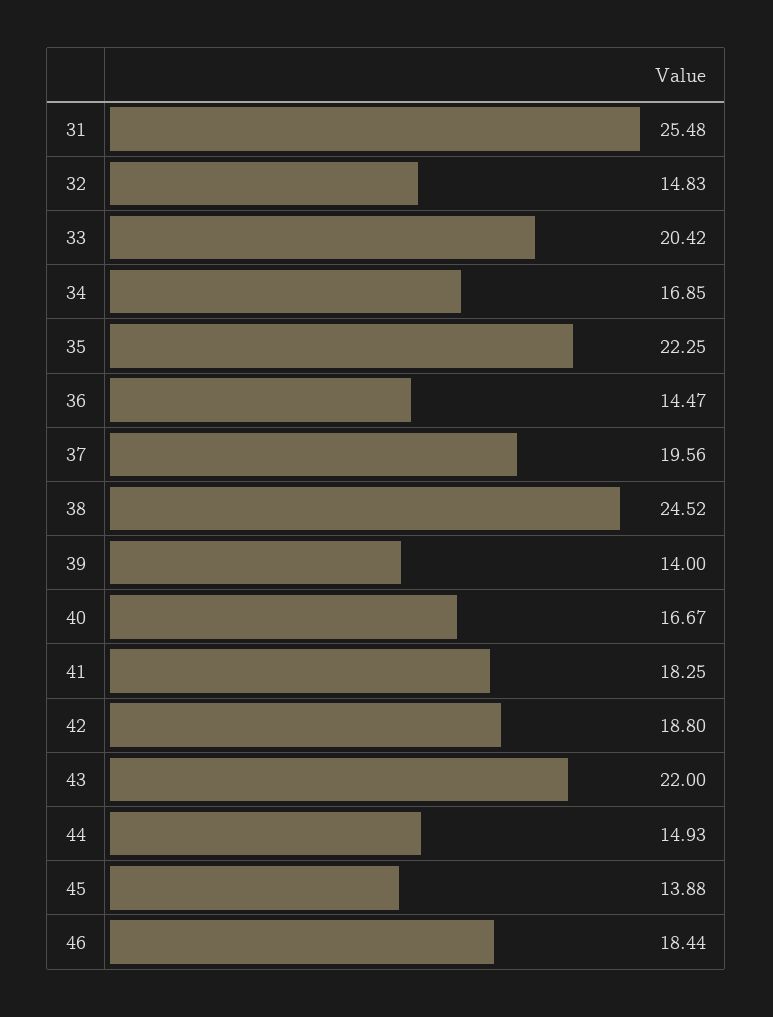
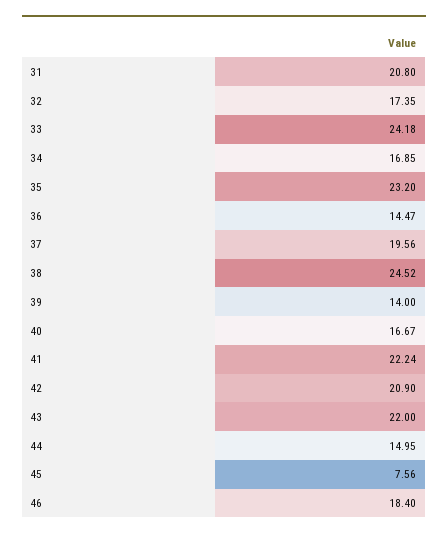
31: 25.48 -> 20.8
32: 14.83 -> 17.35
33: 20.42 -> 24.18
35: 22.25 -> 23.2
41: 18.25 -> 22.24
42: 18.8 -> 20.9
44: 14.93 -> 14.95
45: 13.88 -> 7.56
46: 18.44 -> 18.4

